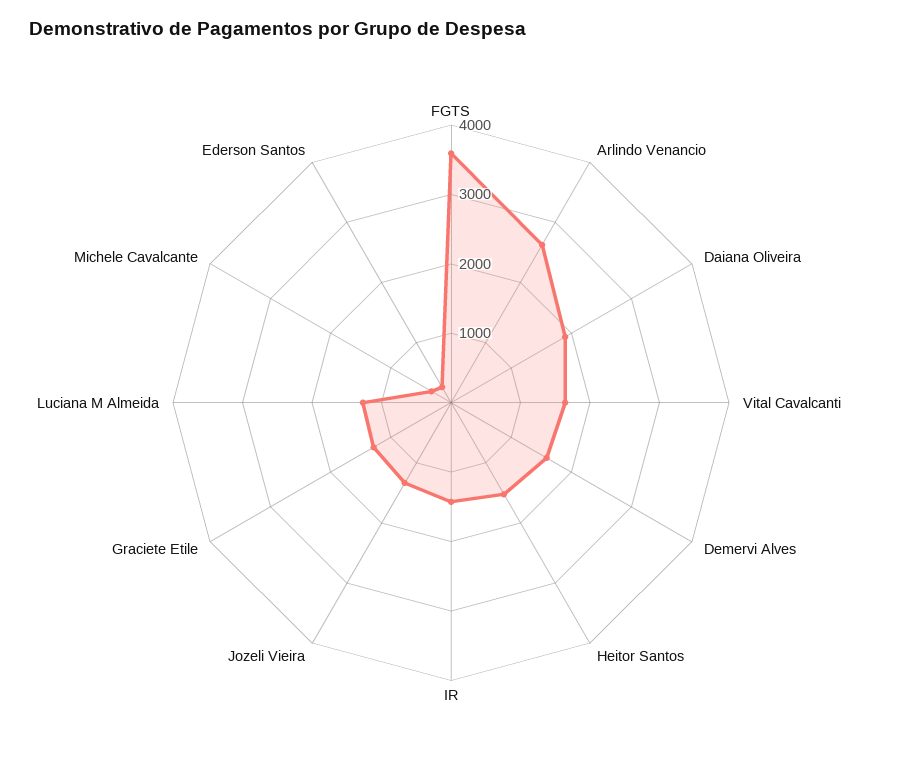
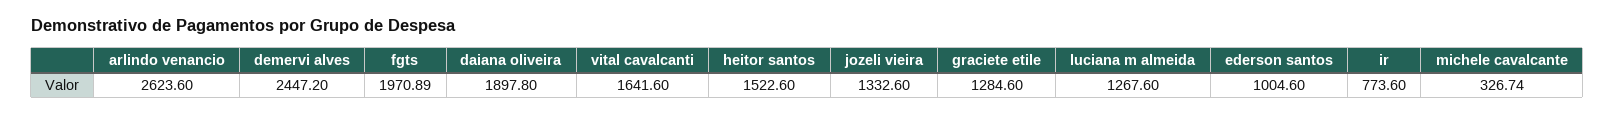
FGTS: 3600 -> 1970.89
Demervi Alves: 1600 -> 2447.2
IR: 1400 -> 773.6
Ederson Santos: 200 -> 1004.6

